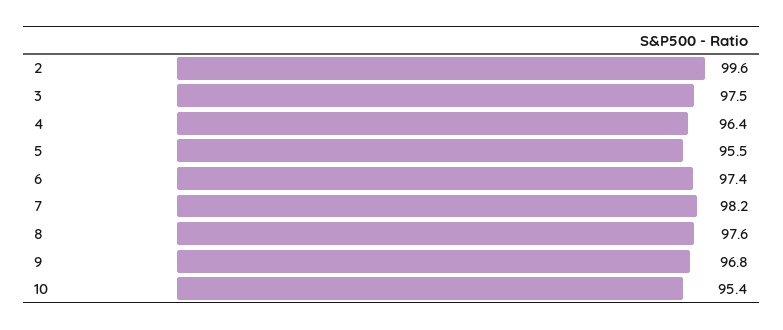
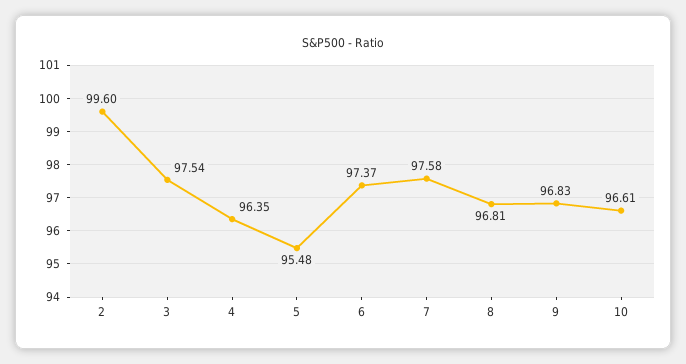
7: 98.2 -> 97.58
8: 97.6 -> 96.81
10: 95.4 -> 96.61

